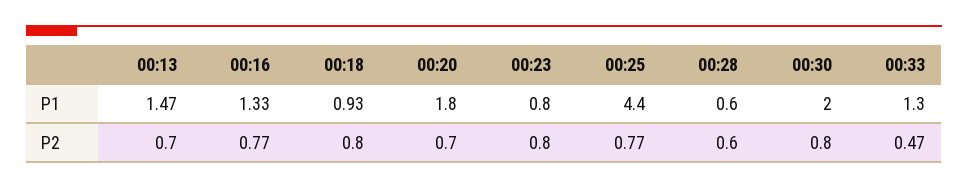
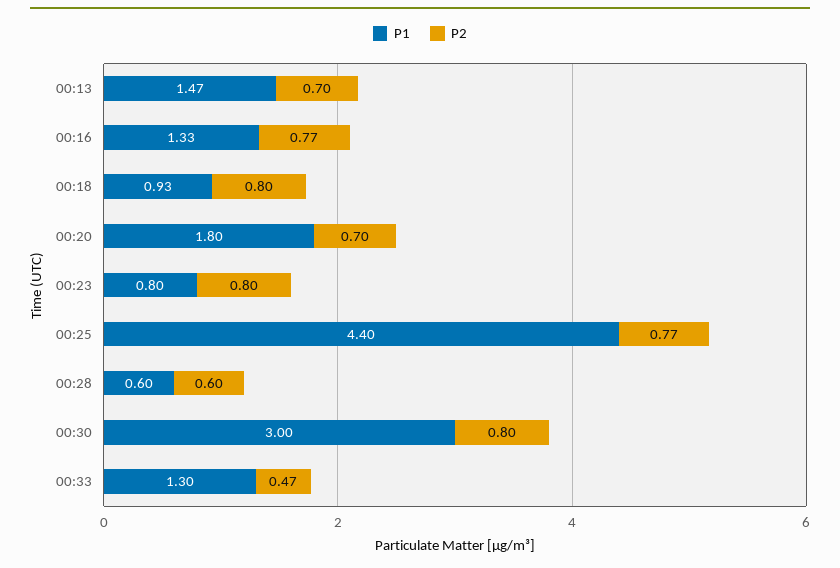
P1, 00:30: 2 -> 3

